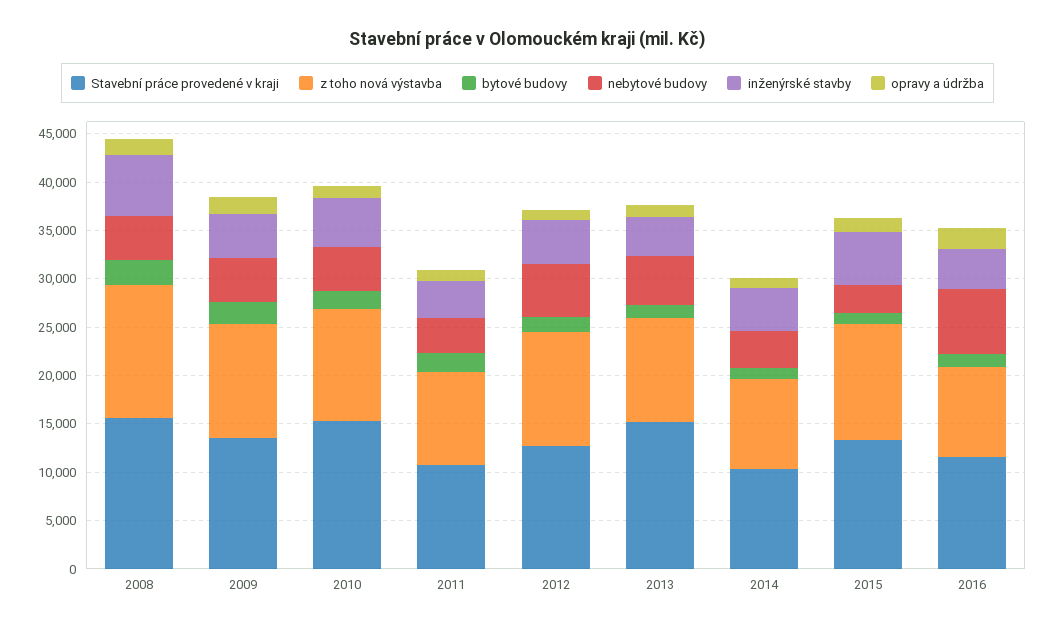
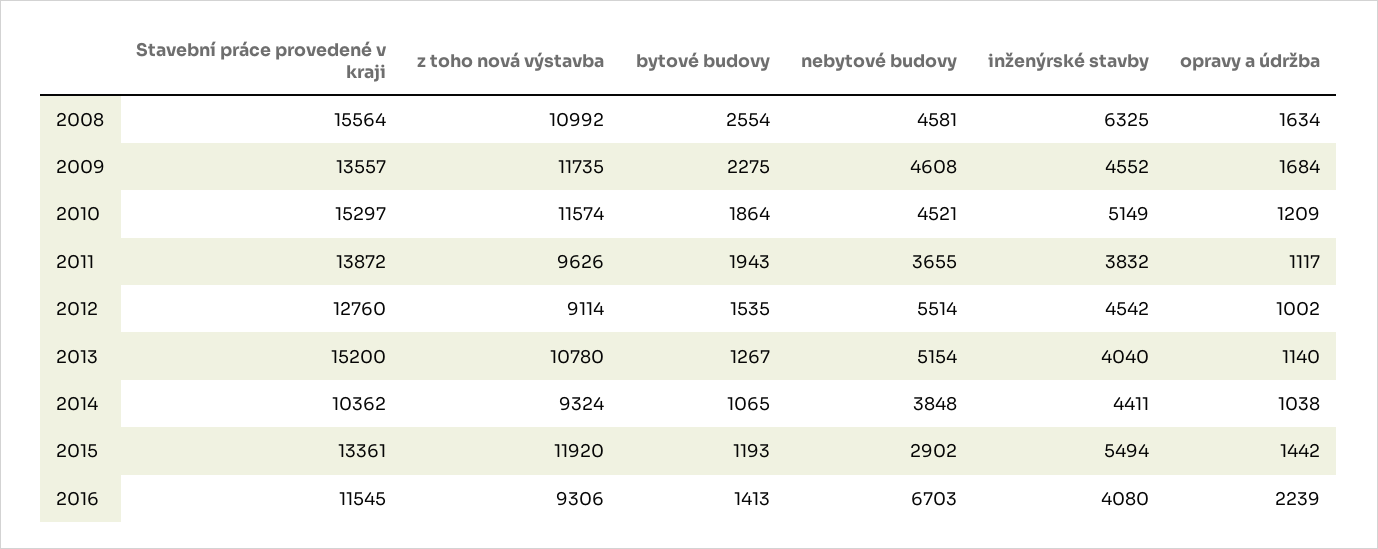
z toho nová výstavba, 2008: 14000 -> 10992
Stavební práce provedené v kraji, 2011: 11000 -> 13872
z toho nová výstavba, 2012: 12000 -> 9114

